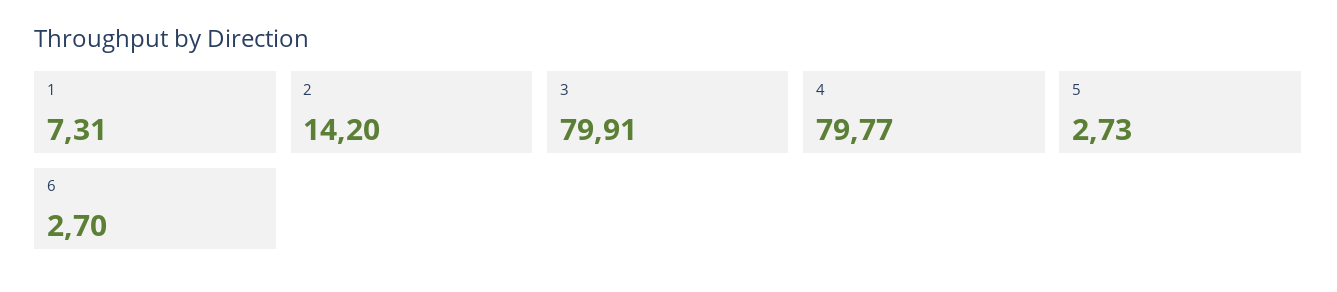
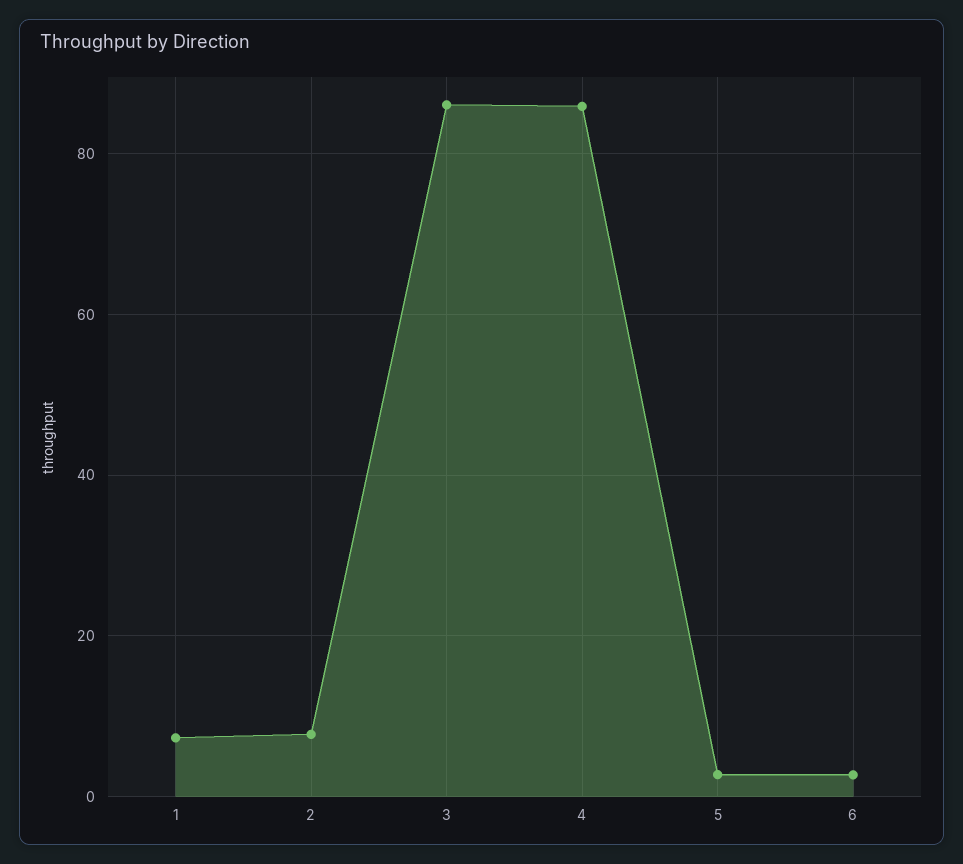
2: 14.2 -> 8
3: 79.91 -> 86
4: 79.77 -> 86

